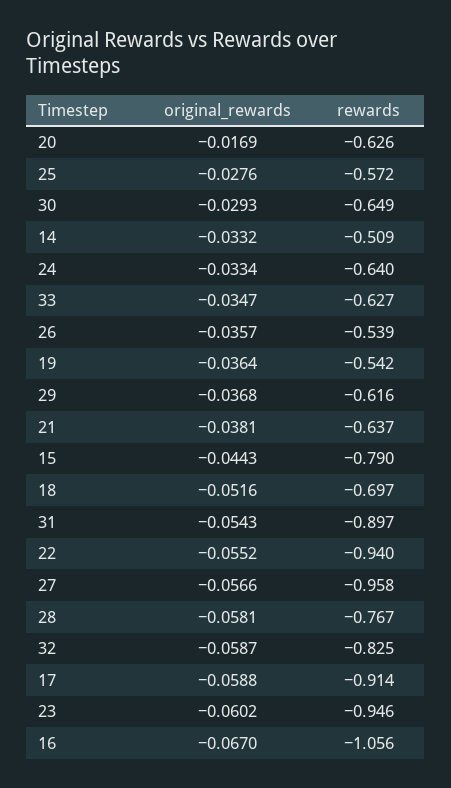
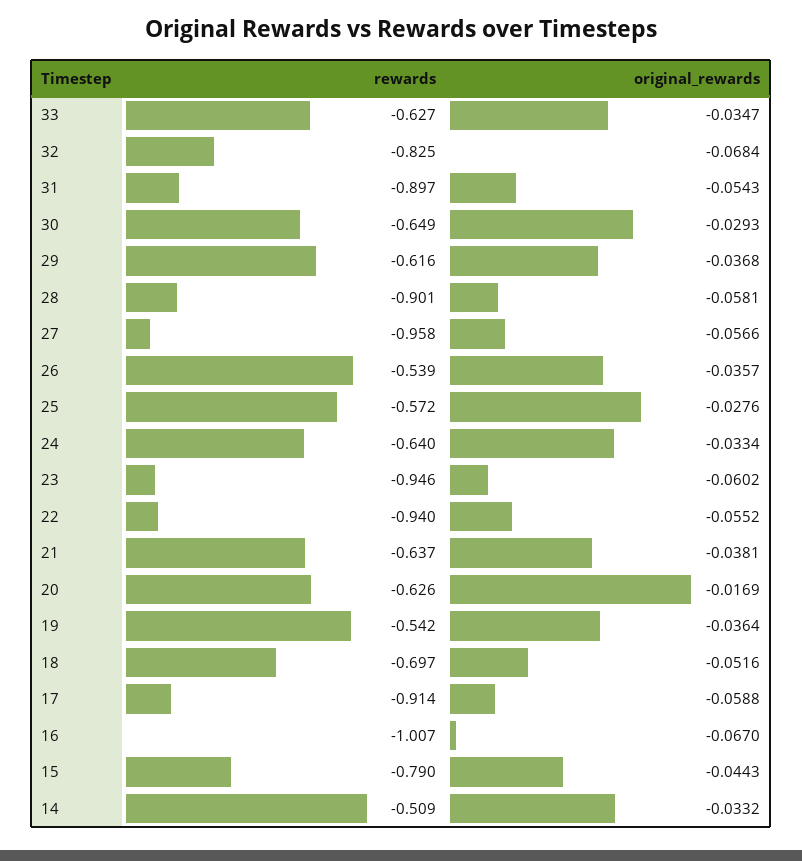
rewards, 28: -0.767 -> -0.901
original_rewards, 32: -0.0587 -> -0.0684
rewards, 16: -1.056 -> -1.007

